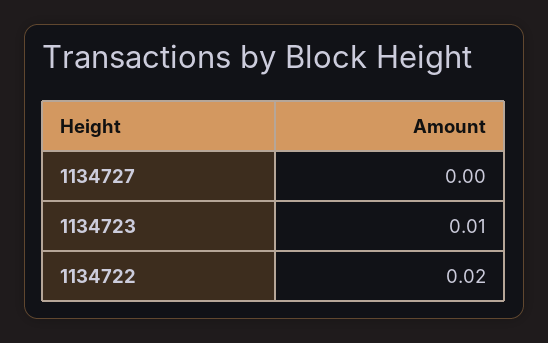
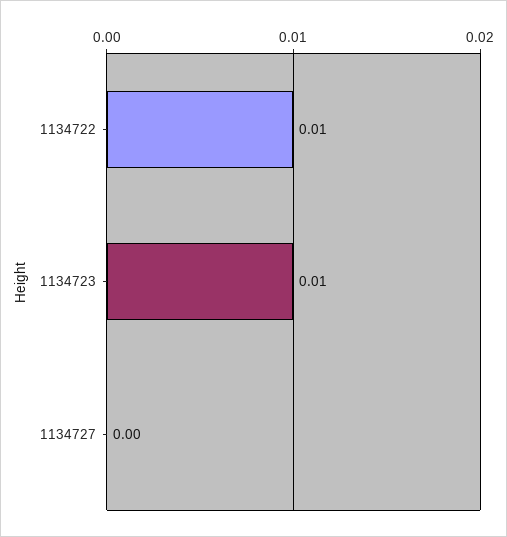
1134722: 0.02 -> 0.01

